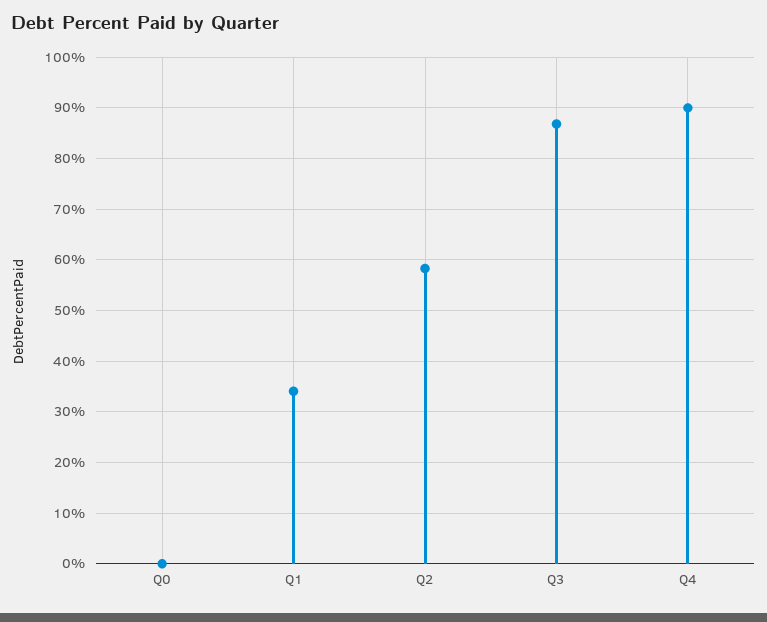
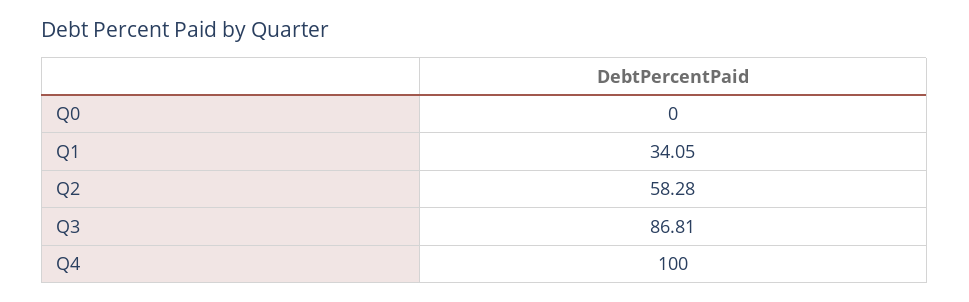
Q4: 90 -> 100

